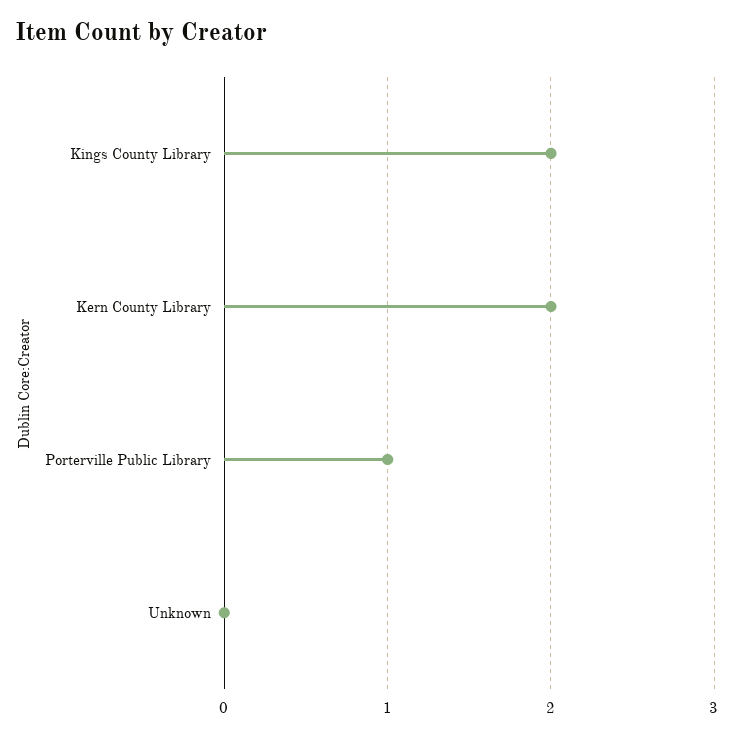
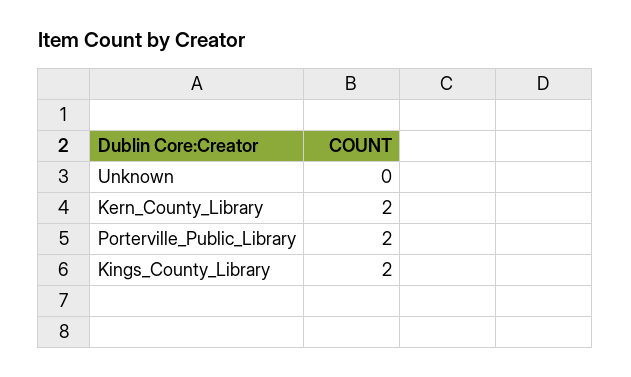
Porterville Public Library: 1 -> 2

